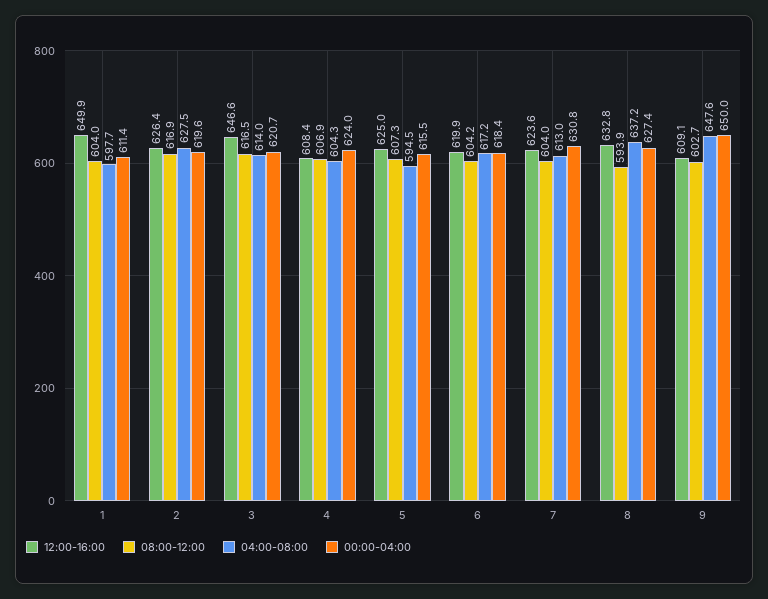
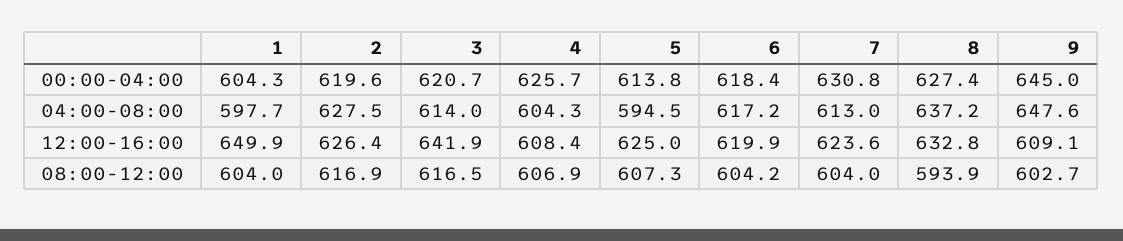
00:00-04:00, 1: 611.4 -> 604.3
12:00-16:00, 3: 646.6 -> 641.9
00:00-04:00, 4: 624 -> 625.7
00:00-04:00, 5: 615.5 -> 613.8
00:00-04:00, 9: 650 -> 645

